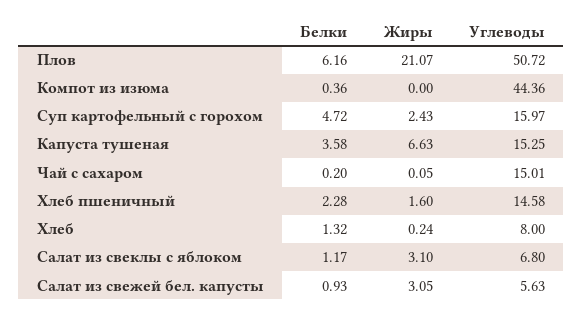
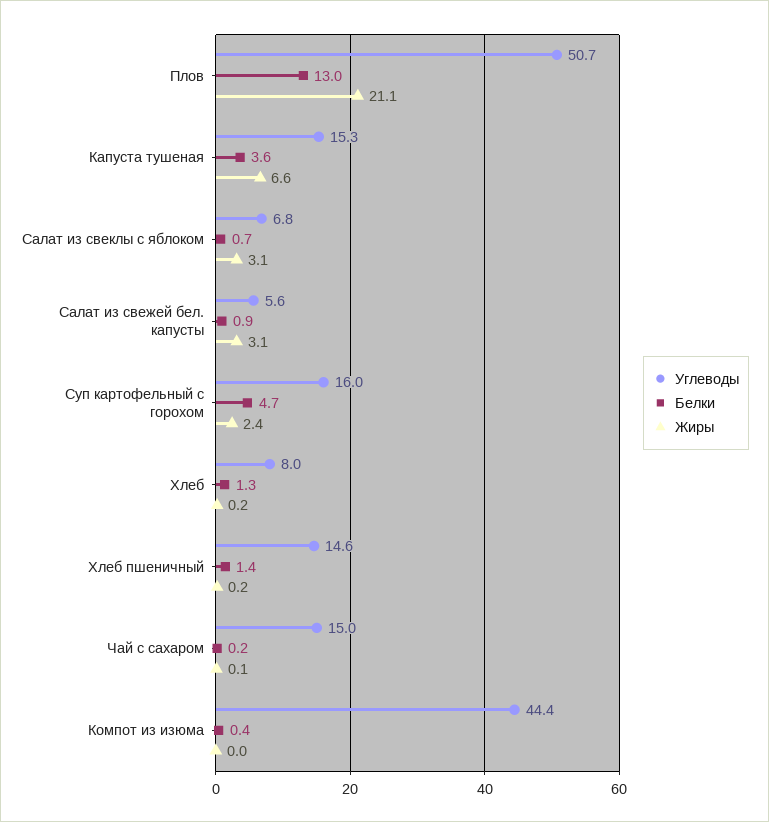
Белки, Плов: 6.16 -> 13
Белки, Хлеб пшеничный: 2.28 -> 1.4
Жиры, Хлеб пшеничный: 1.6 -> 0.2
Белки, Салат из свеклы с яблоком: 1.17 -> 0.7

